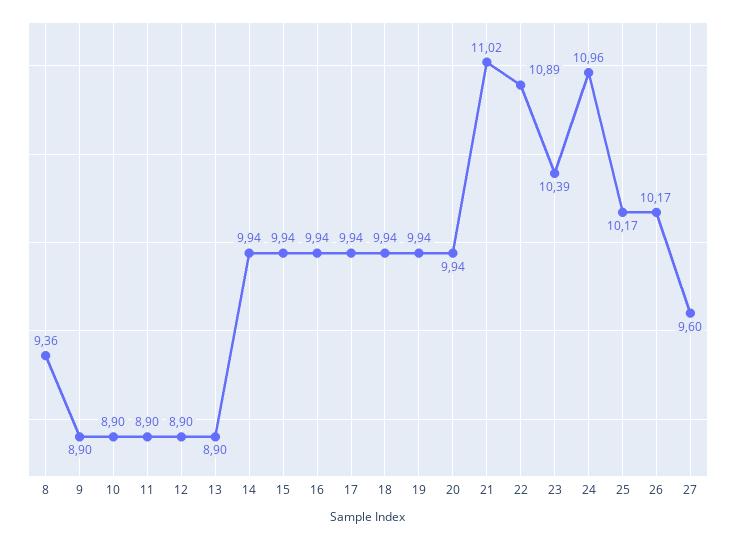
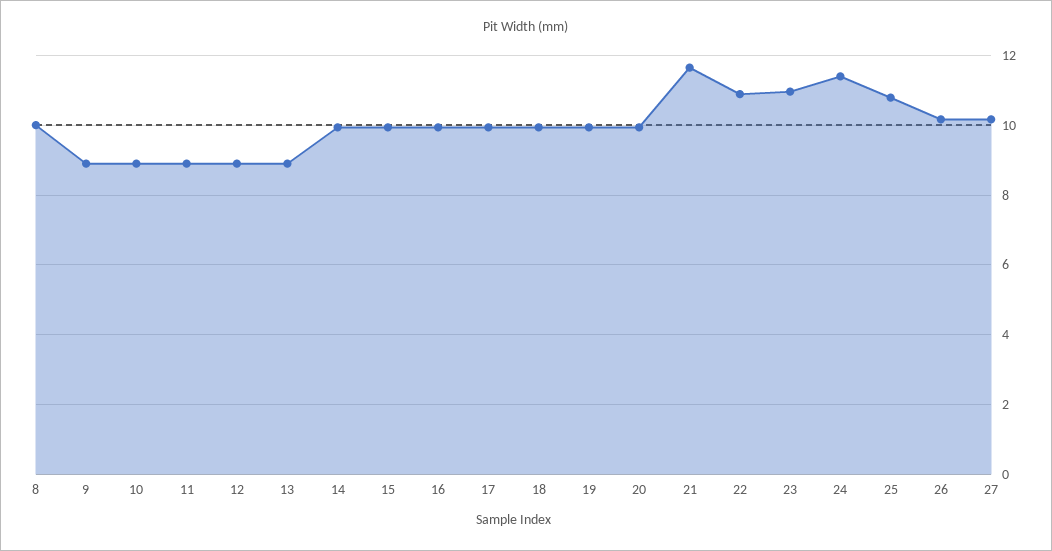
8: 9.36 -> 10
21: 11.02 -> 11.6
23: 10.39 -> 11
24: 10.96 -> 11.4
25: 10.17 -> 10.8
27: 9.6 -> 10.2

